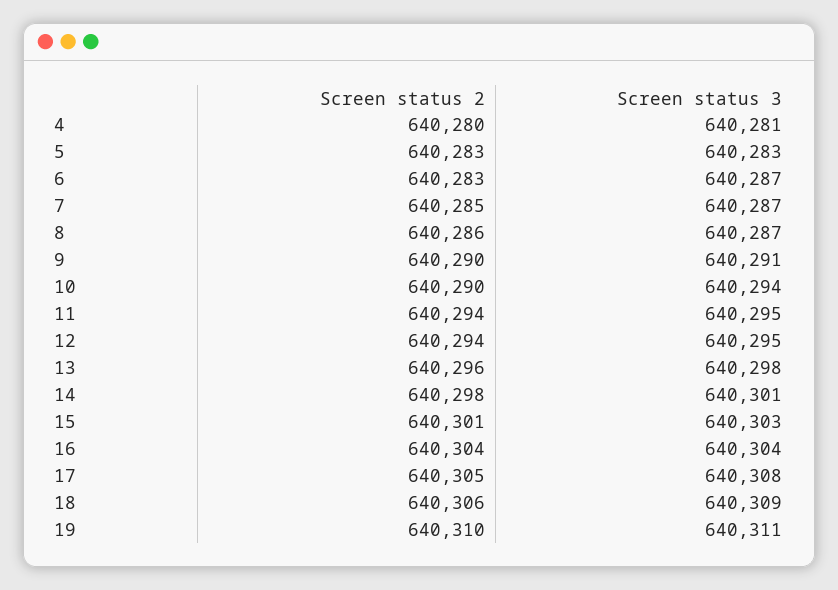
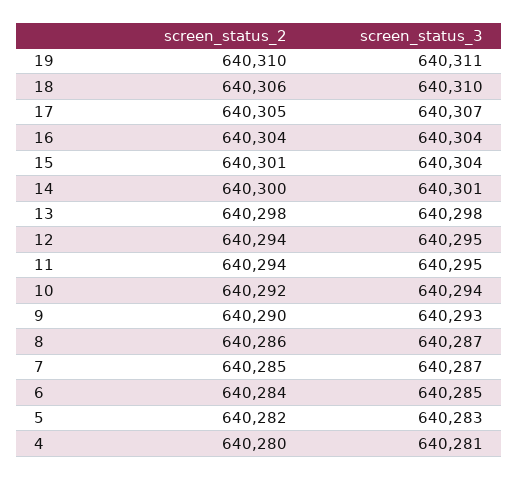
Screen status 2, 5: 640283 -> 640282
Screen status 2, 6: 640283 -> 640284
Screen status 3, 6: 640287 -> 640285
Screen status 3, 9: 640291 -> 640293
Screen status 2, 10: 640290 -> 640292
Screen status 2, 13: 640296 -> 640298
Screen status 2, 14: 640298 -> 640300
Screen status 3, 15: 640303 -> 640304
Screen status 3, 17: 640308 -> 640307
Screen status 3, 18: 640309 -> 640310

